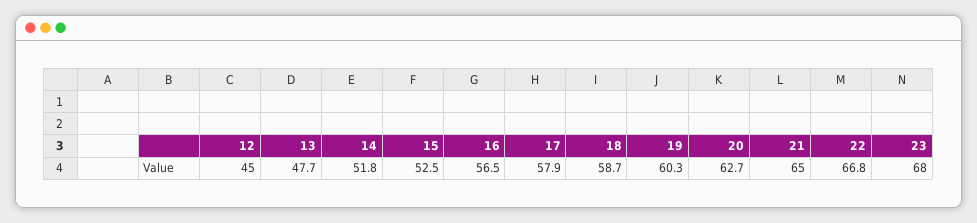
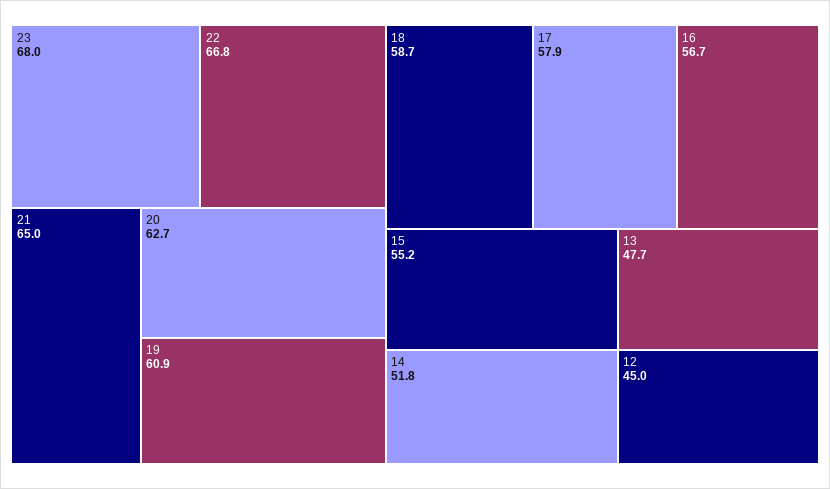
15: 52.5 -> 55.2
16: 56.5 -> 56.7
19: 60.3 -> 60.9

